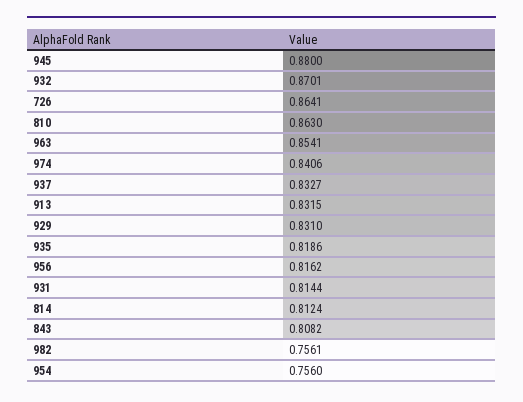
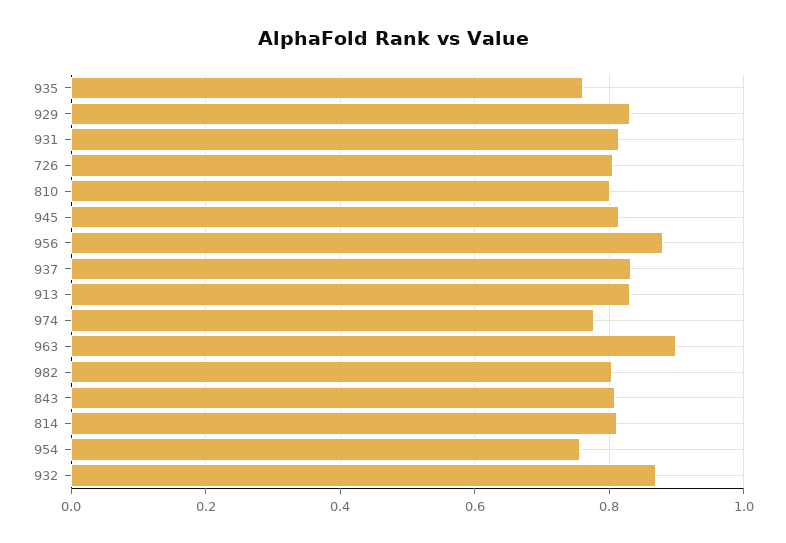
945: 0.88 -> 0.82
726: 0.8641 -> 0.8
810: 0.863 -> 0.8
963: 0.8541 -> 0.9
974: 0.8406 -> 0.78
935: 0.8186 -> 0.76
956: 0.8162 -> 0.88
982: 0.7561 -> 0.8

